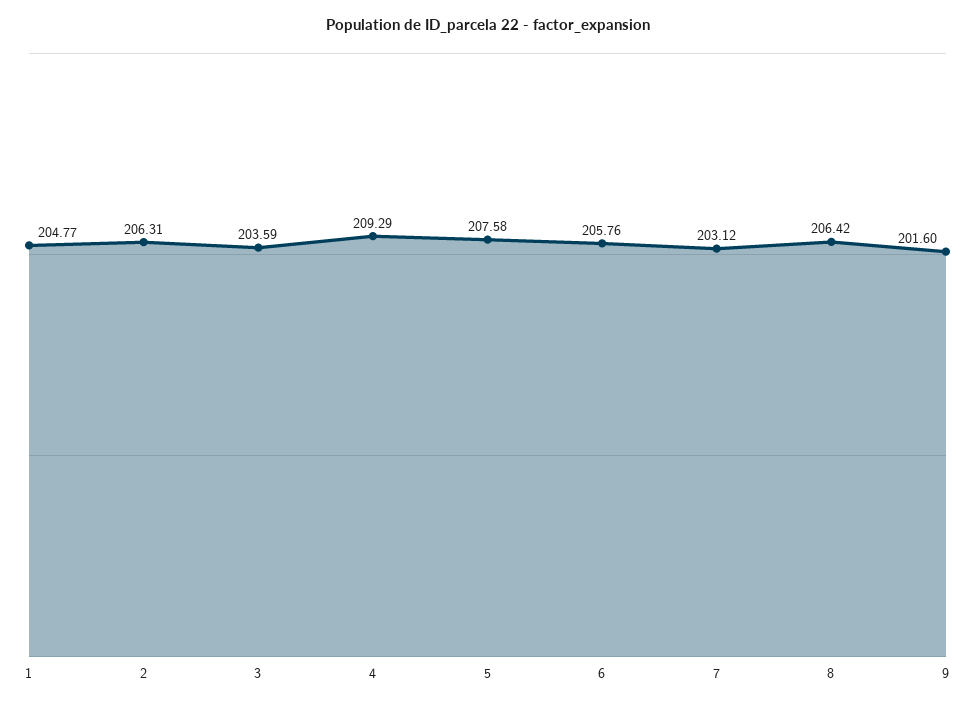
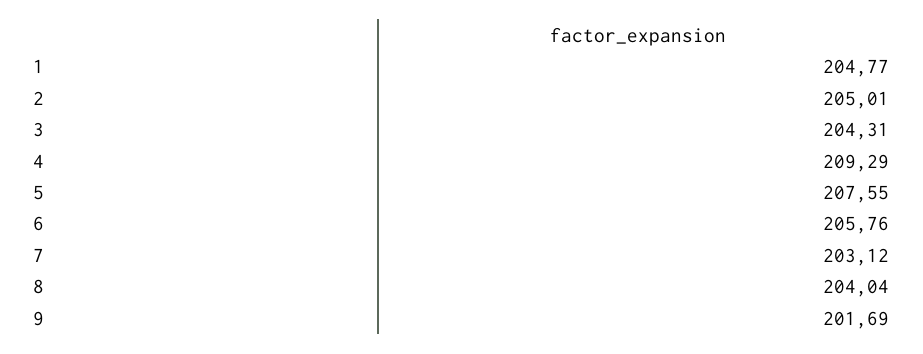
2: 206.31 -> 205.01
3: 203.59 -> 204.31
5: 207.58 -> 207.55
8: 206.42 -> 204.04
9: 201.6 -> 201.69

